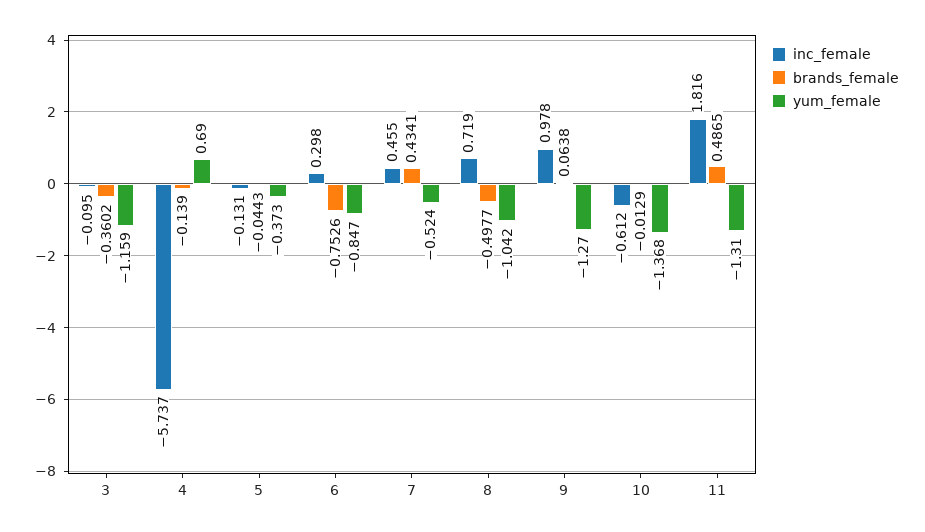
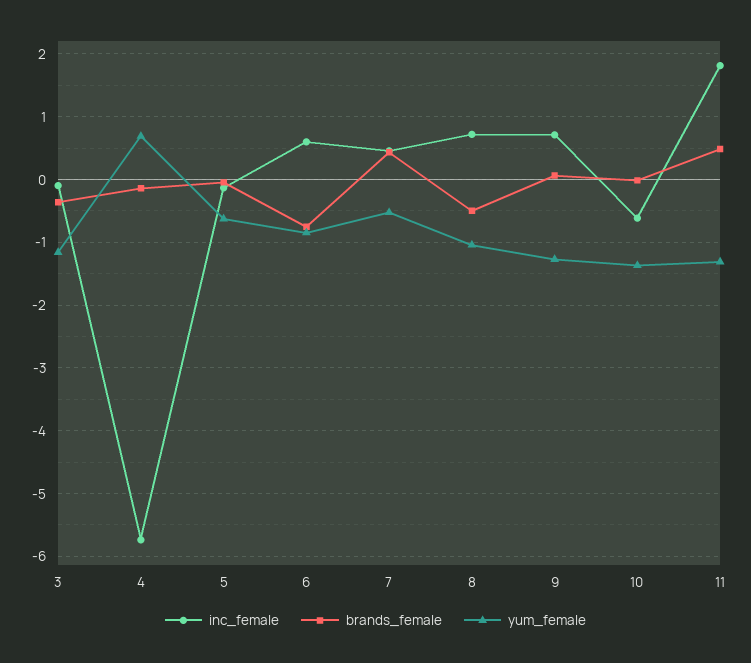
yum_female, 5: -0.373 -> -0.6
inc_female, 6: 0.298 -> 0.6
inc_female, 9: 0.978 -> 0.7

